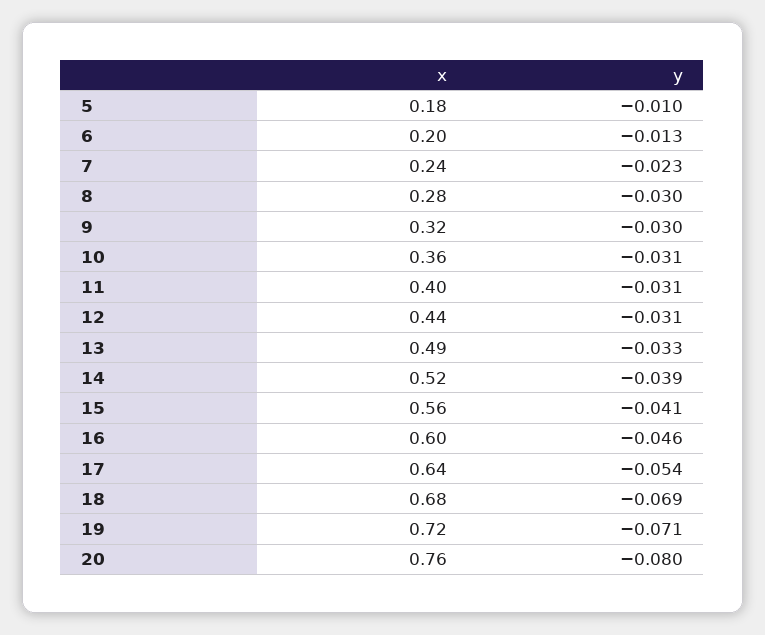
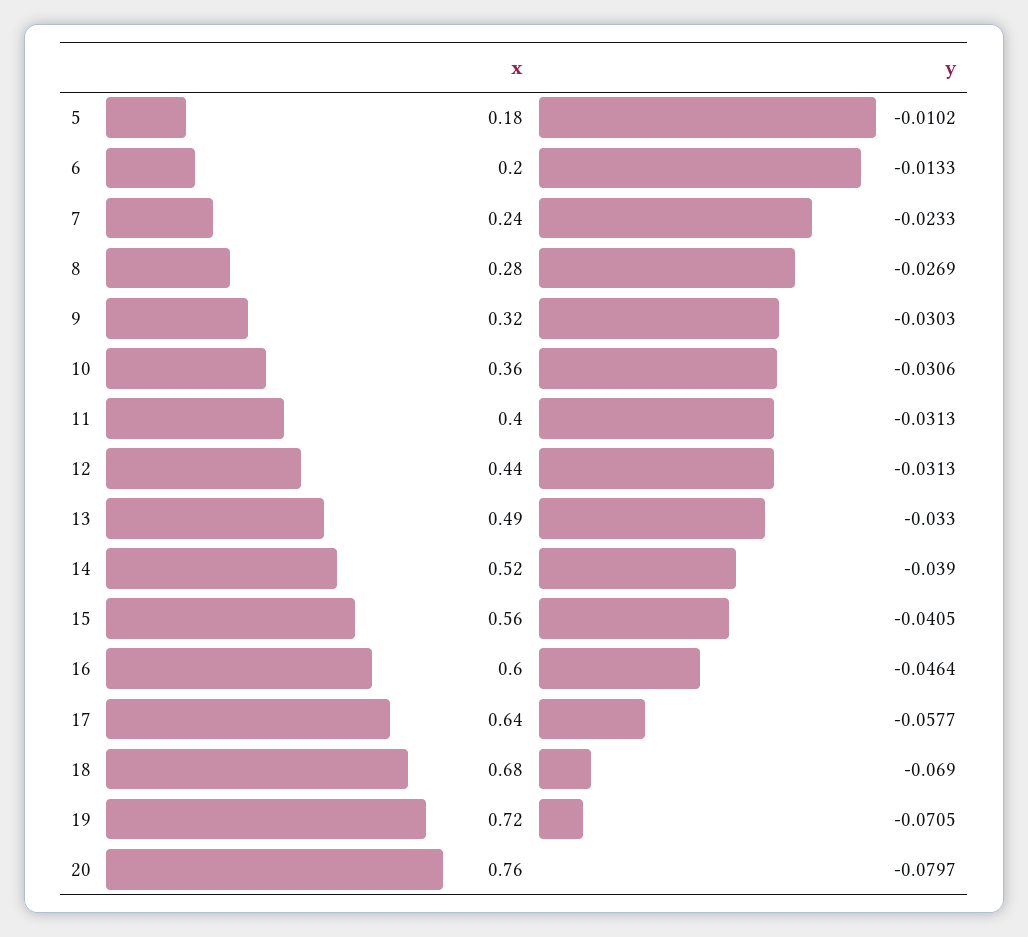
y, 8: -0.03 -> -0.0269
y, 17: -0.054 -> -0.0577

